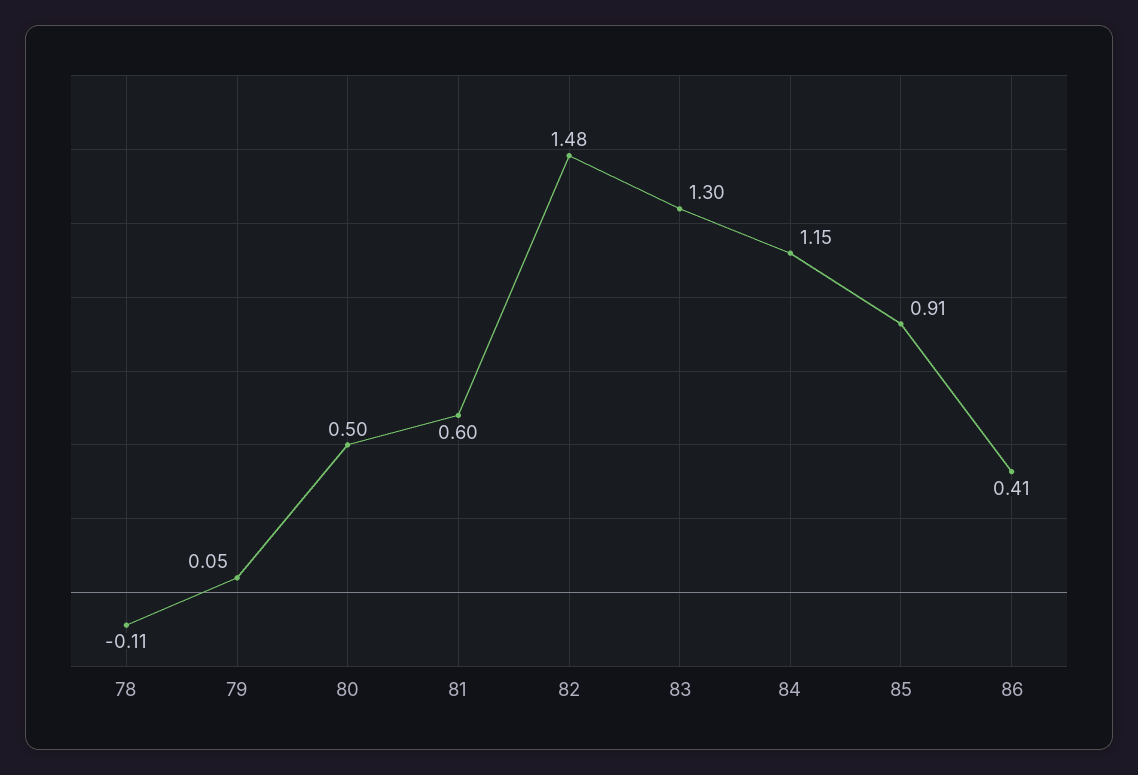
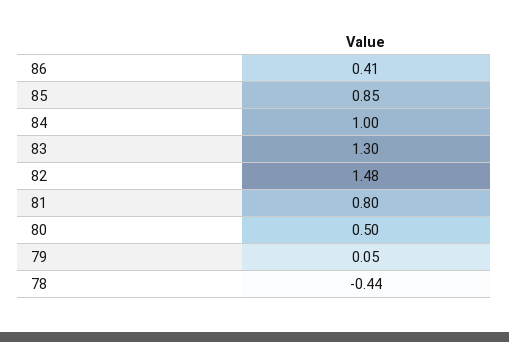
78: -0.11 -> -0.44
81: 0.6 -> 0.8
84: 1.15 -> 1
85: 0.91 -> 0.85

